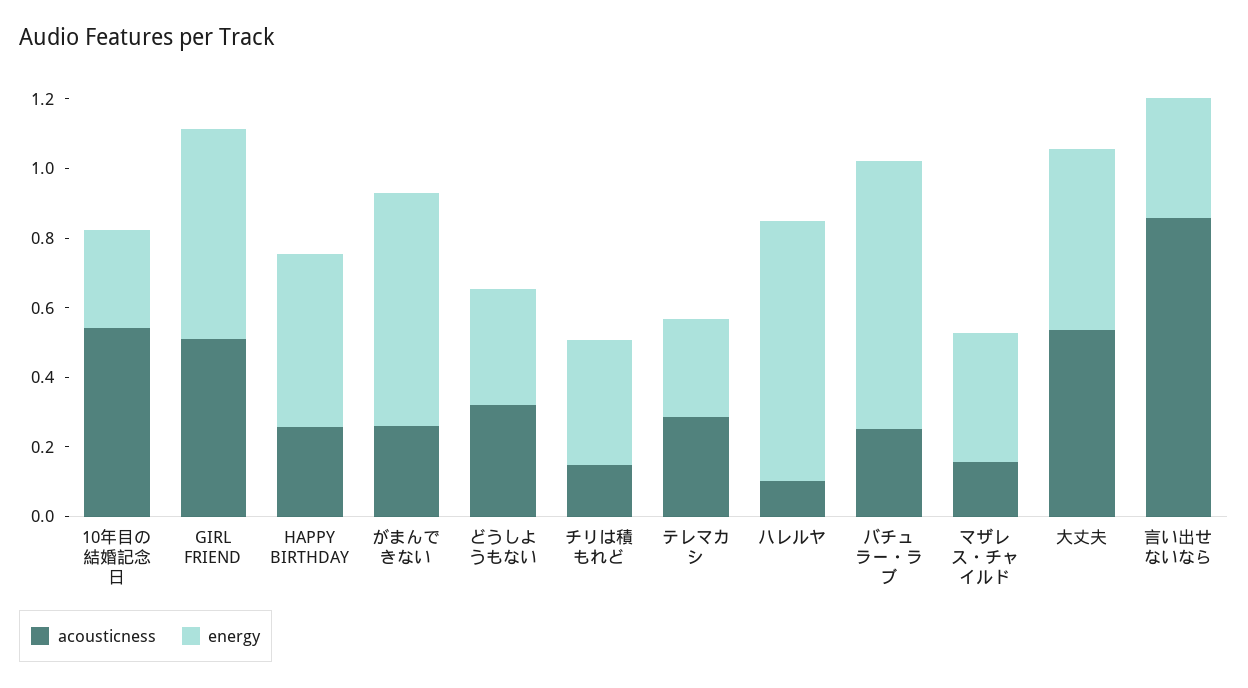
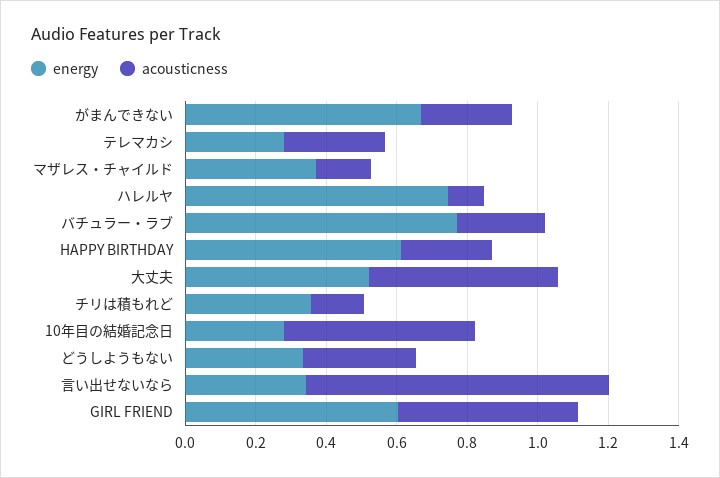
energy, HAPPY BIRTHDAY: 0.5 -> 0.6

